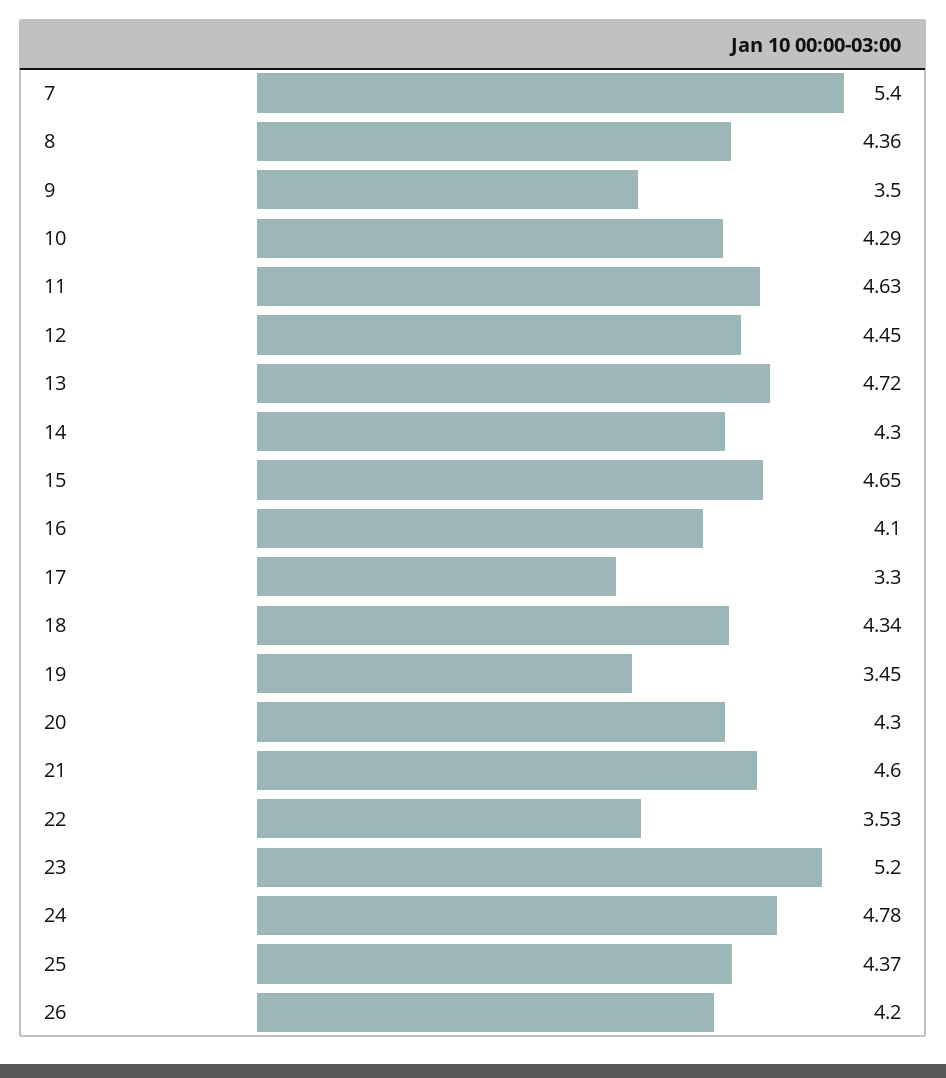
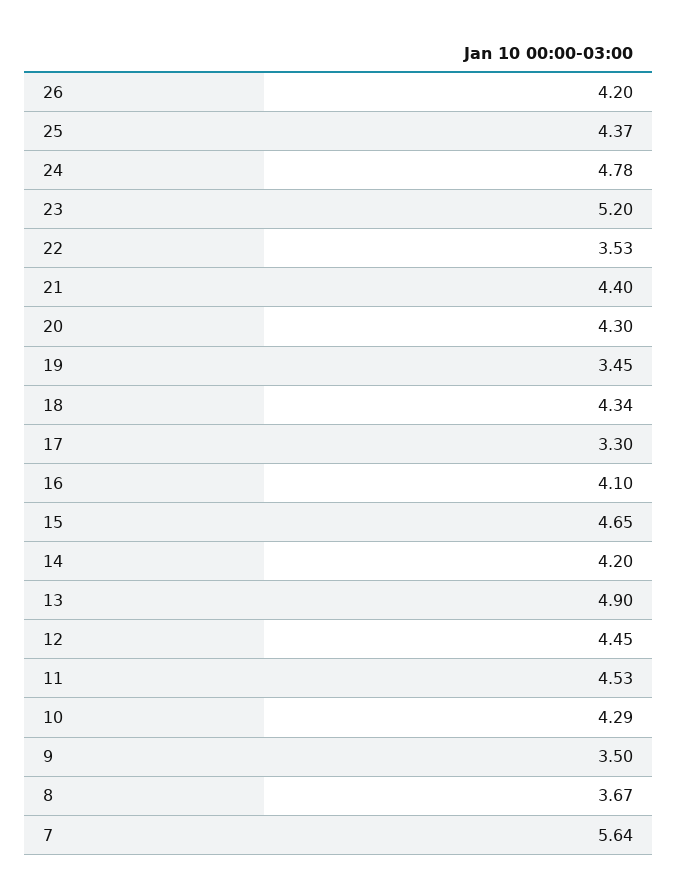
7: 5.4 -> 5.64
8: 4.36 -> 3.67
11: 4.63 -> 4.53
13: 4.72 -> 4.9
14: 4.3 -> 4.2
21: 4.6 -> 4.4

